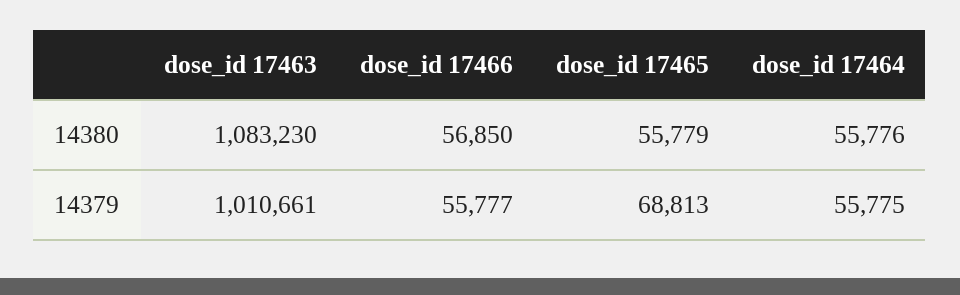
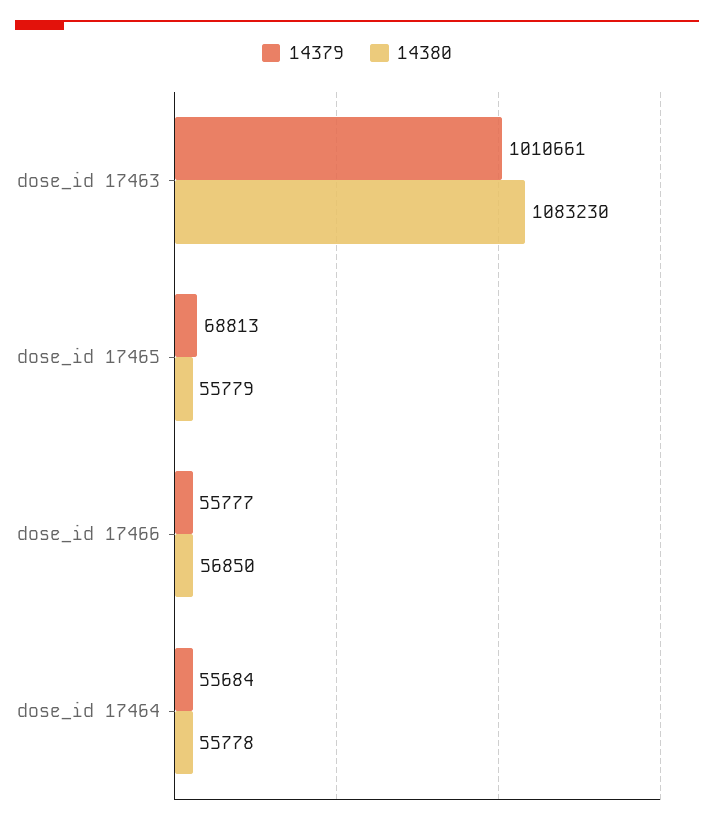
14380, dose_id 17464: 55776 -> 55778
14379, dose_id 17464: 55775 -> 55684

